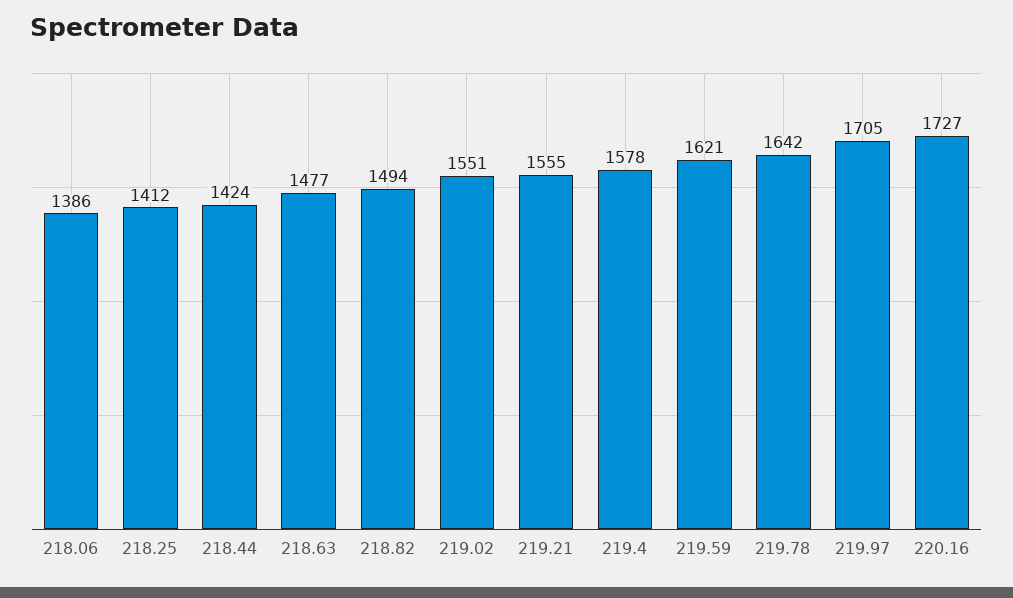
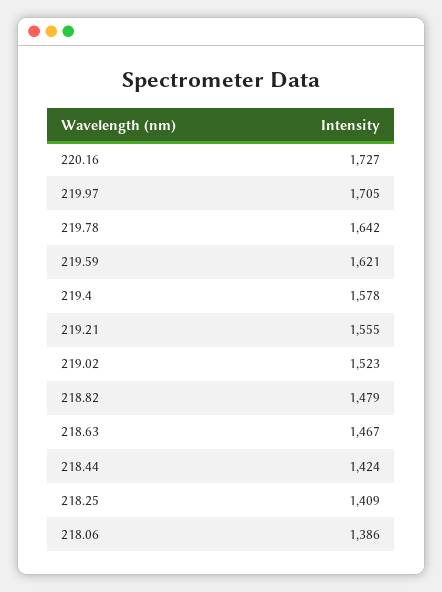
218.25: 1412 -> 1409
218.63: 1477 -> 1467
218.82: 1494 -> 1479
219.02: 1551 -> 1523

